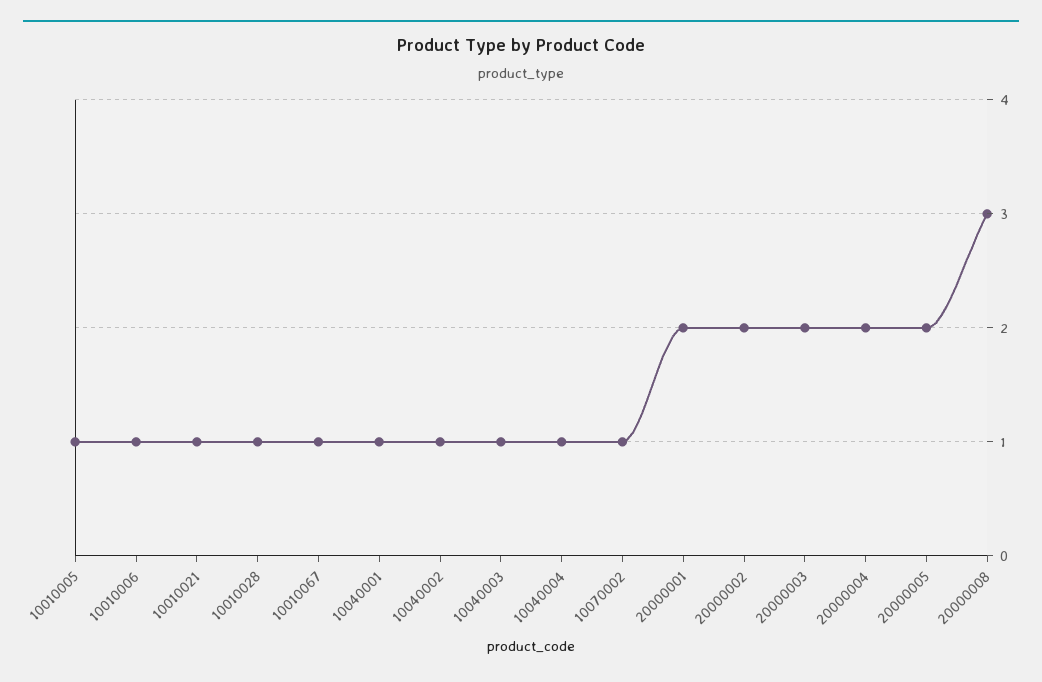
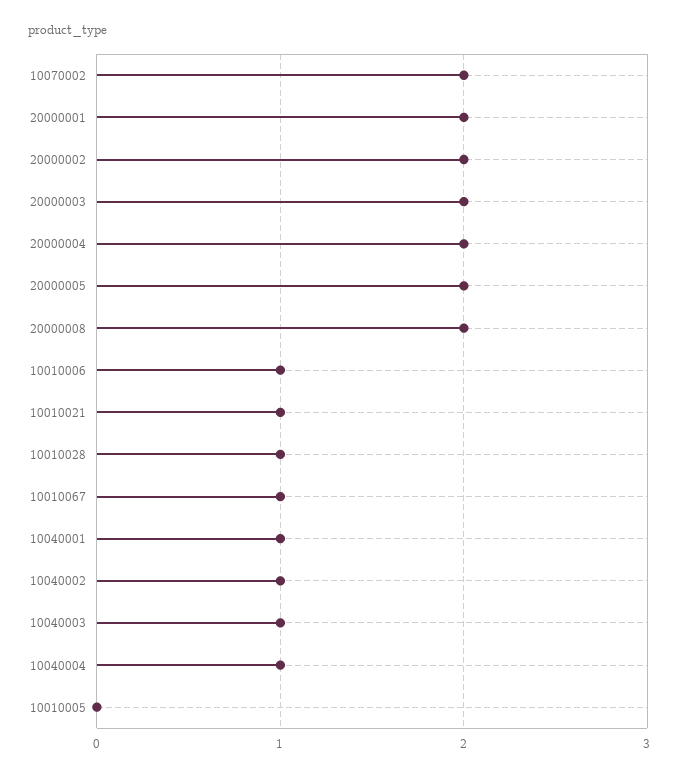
10010005: 1 -> 0
10070002: 1 -> 2
20000008: 3 -> 2

